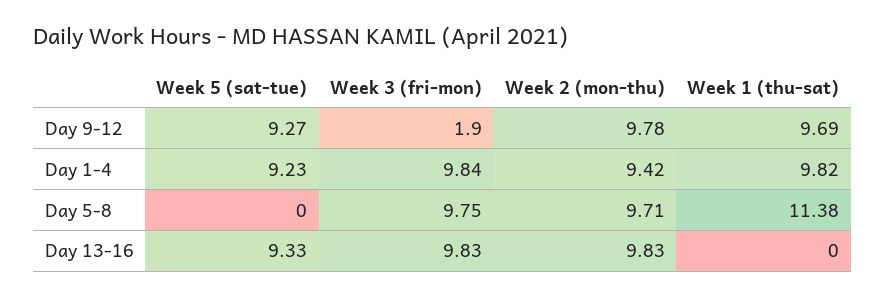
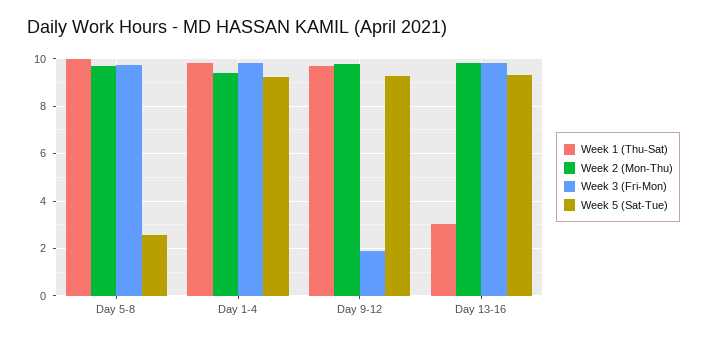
Week 5 (sat-tue), Day 5-8: 0 -> 2.5
Week 1 (thu-sat), Day 5-8: 11.38 -> 10
Week 1 (thu-sat), Day 13-16: 0 -> 3

